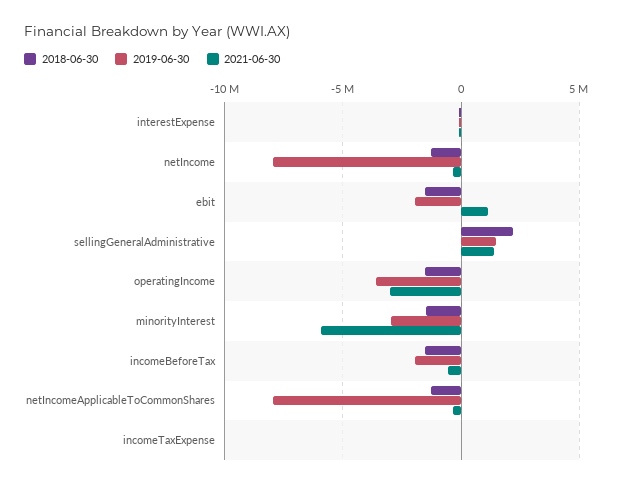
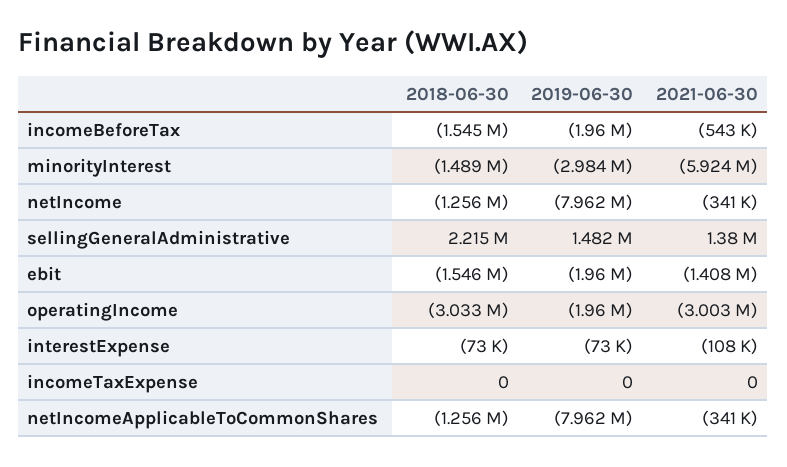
2021-06-30, ebit: 1000000 -> -1408000
2018-06-30, operatingIncome: -1500000 -> -3033000
2019-06-30, operatingIncome: -3500000 -> -1960000

